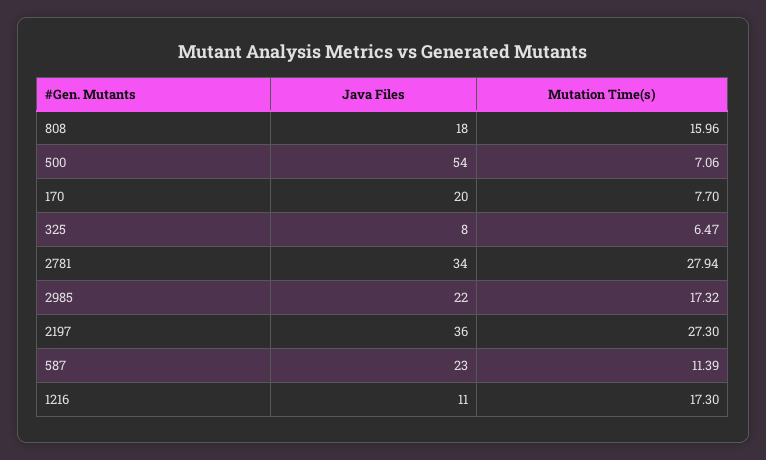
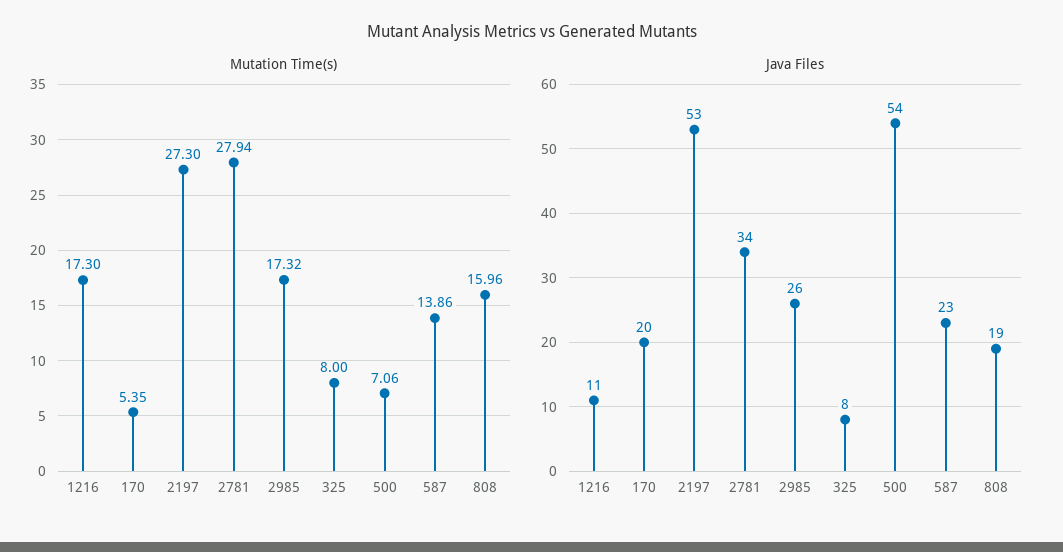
Java Files, 808: 18 -> 19
Mutation Time(s), 170: 7.7 -> 5.35
Mutation Time(s), 325: 6.47 -> 8
Java Files, 2985: 22 -> 26
Java Files, 2197: 36 -> 53
Mutation Time(s), 587: 11.39 -> 13.86

